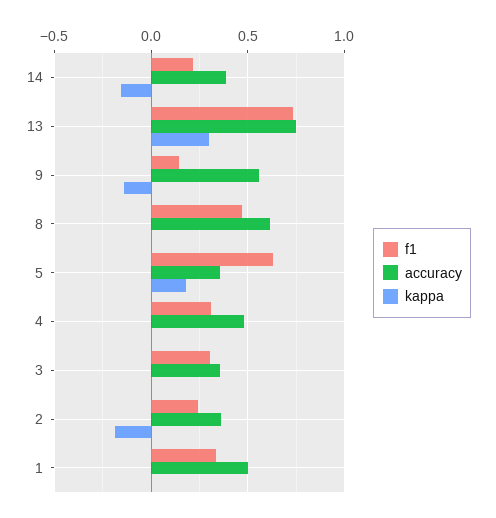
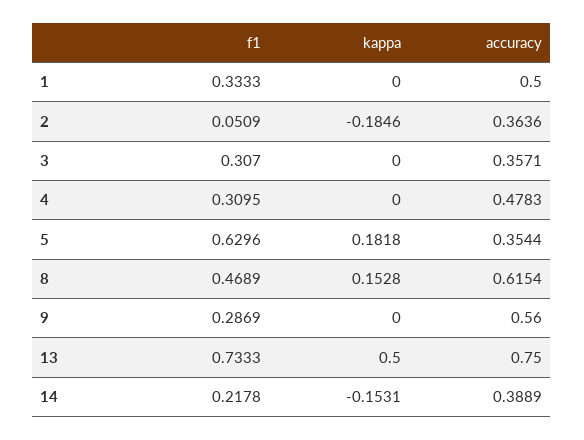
kappa, 13: 0.3 -> 0.5
f1, 9: 0.15 -> 0.2869
kappa, 9: -0.15 -> 0
kappa, 8: 0 -> 0.1528
f1, 2: 0.25 -> 0.0509

